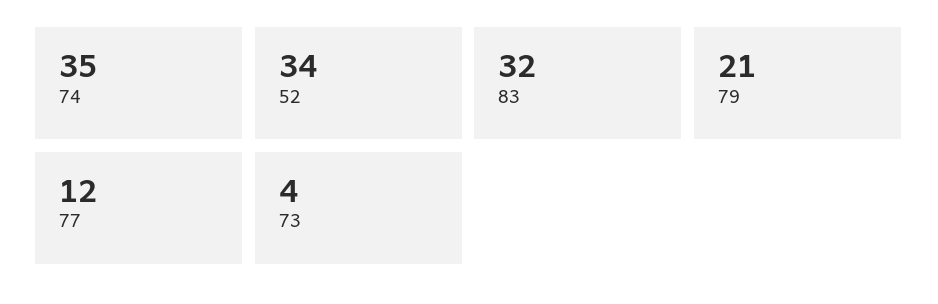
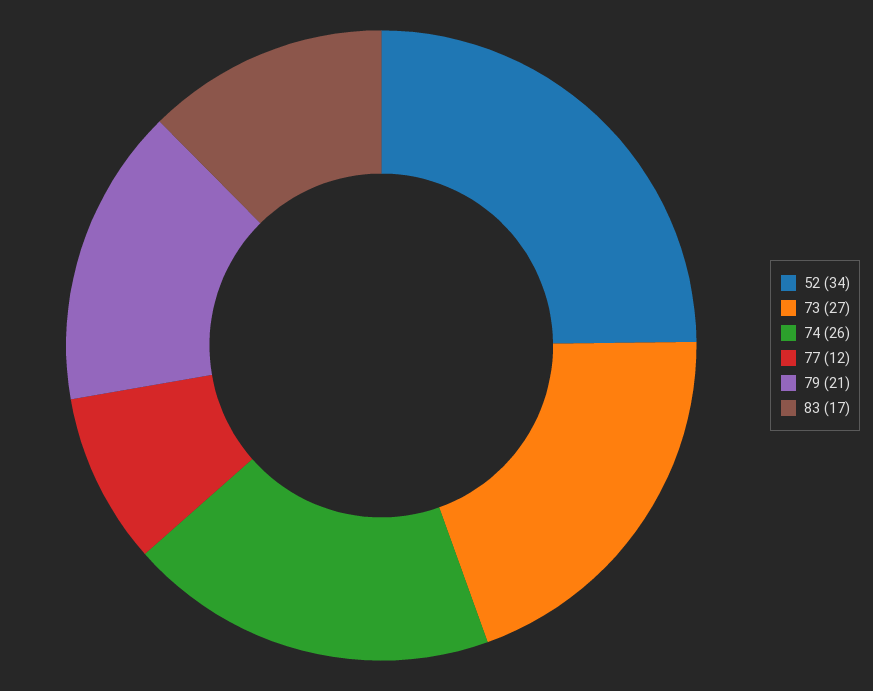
74: 35 -> 26
83: 32 -> 17
73: 4 -> 27

